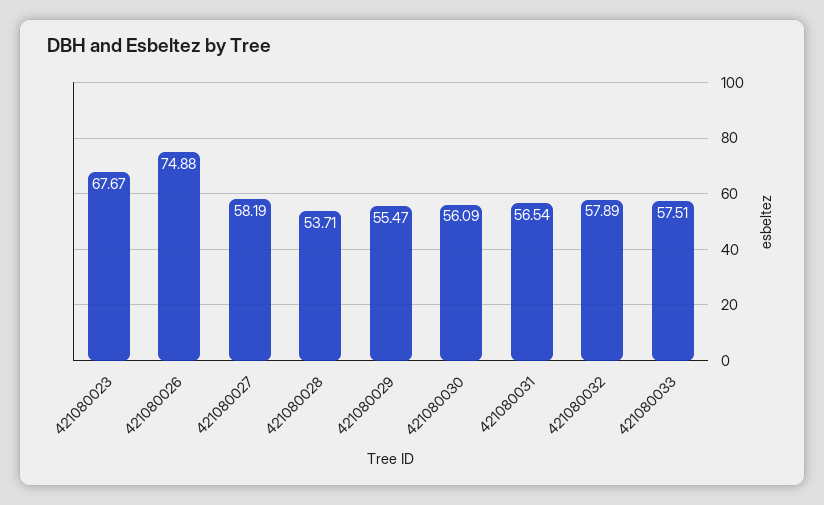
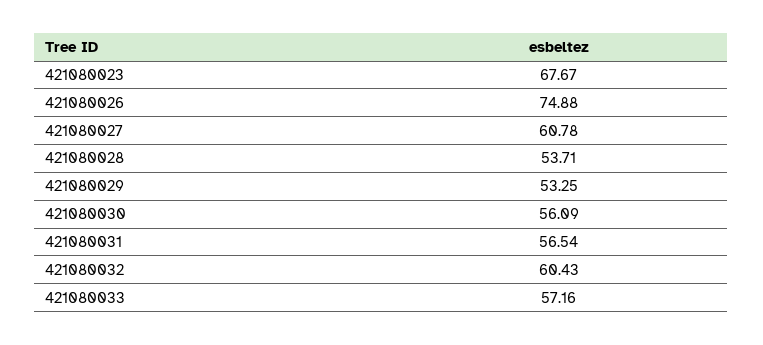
421080027: 58.19 -> 60.78
421080029: 55.47 -> 53.25
421080032: 57.89 -> 60.43
421080033: 57.51 -> 57.16

